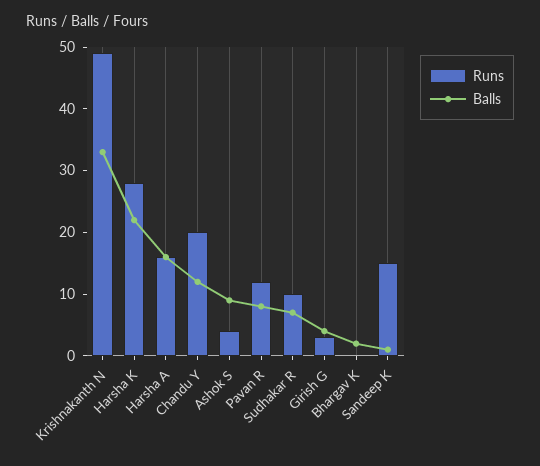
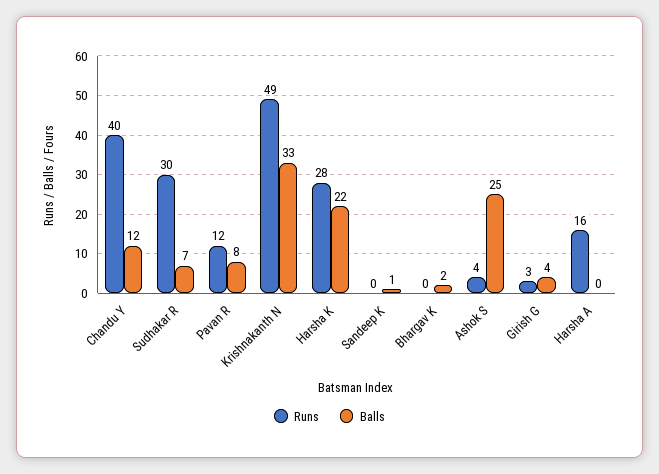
Balls, Harsha A: 15 -> 0
Runs, Chandu Y: 20 -> 40
Balls, Ashok S: 10 -> 25
Runs, Sudhakar R: 10 -> 30
Runs, Sandeep K: 15 -> 0

